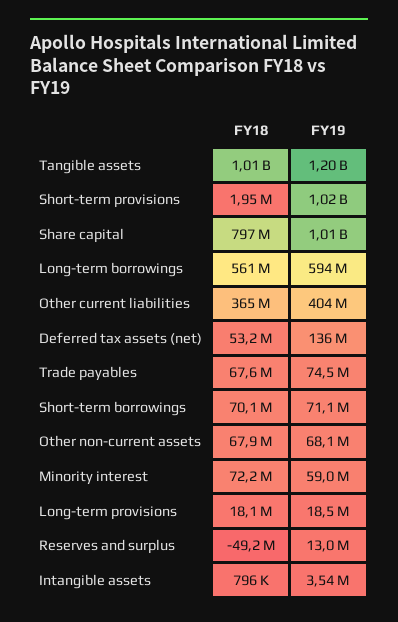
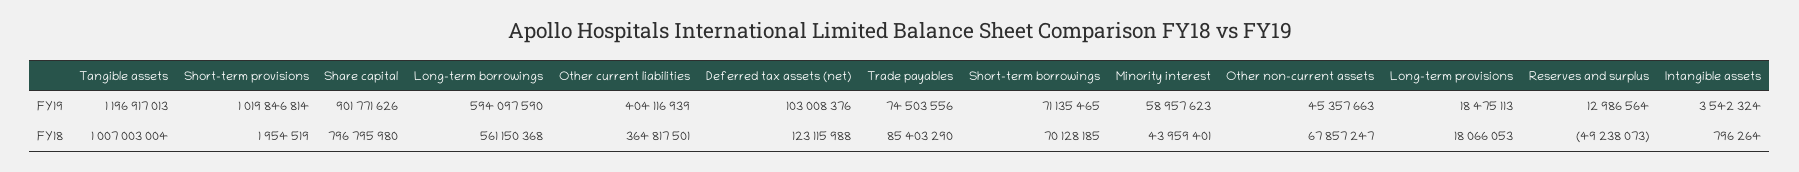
FY19, Share capital: 1010000000 -> 901771626
FY18, Deferred tax assets (net): 53200000 -> 123115988
FY19, Deferred tax assets (net): 136000000 -> 103008376
FY18, Trade payables: 67600000 -> 85403290
FY19, Other non-current assets: 68100000 -> 45357663
FY18, Minority interest: 72200000 -> 43959401

